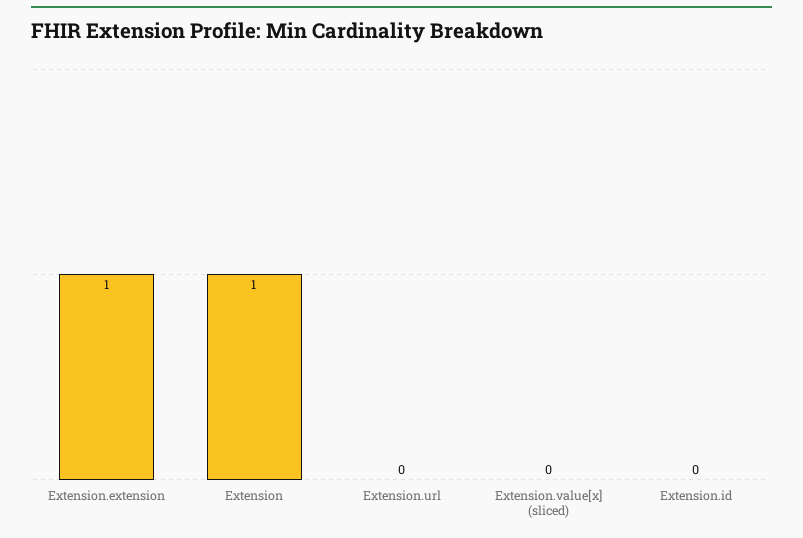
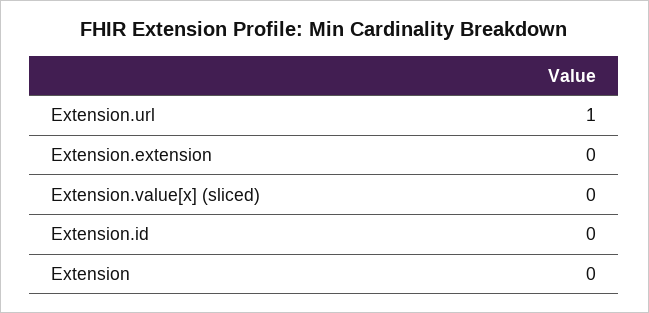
Extension.extension: 1 -> 0
Extension: 1 -> 0
Extension.url: 0 -> 1

